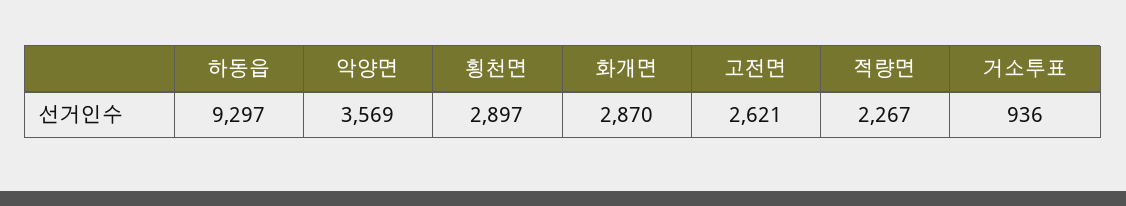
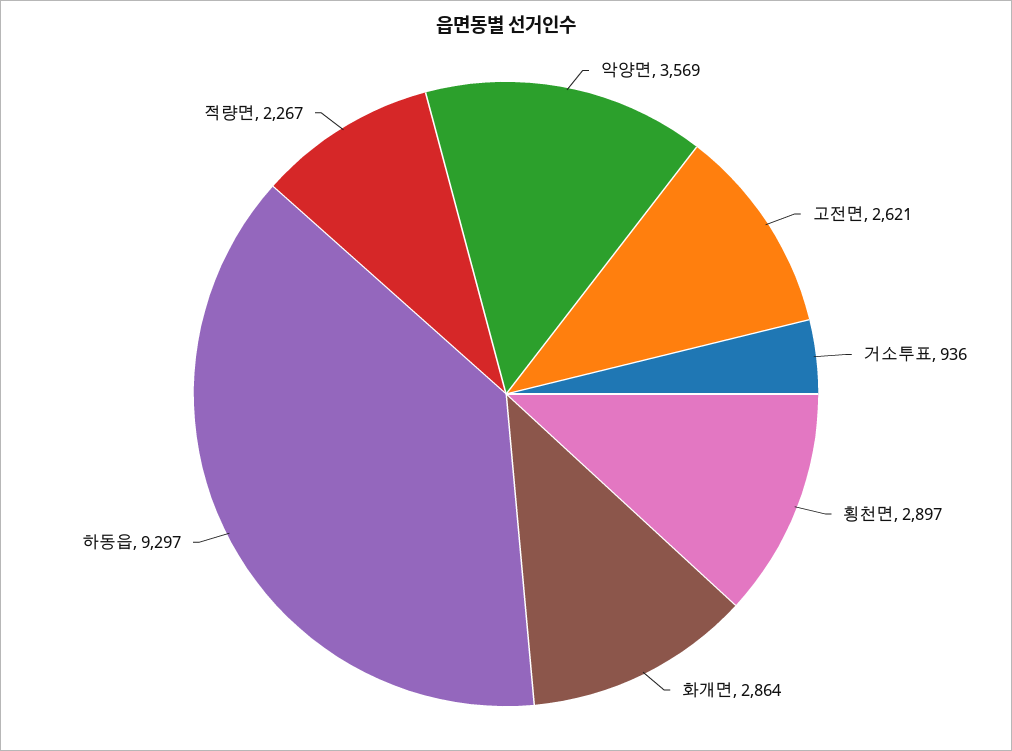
화개면: 2870 -> 2864

